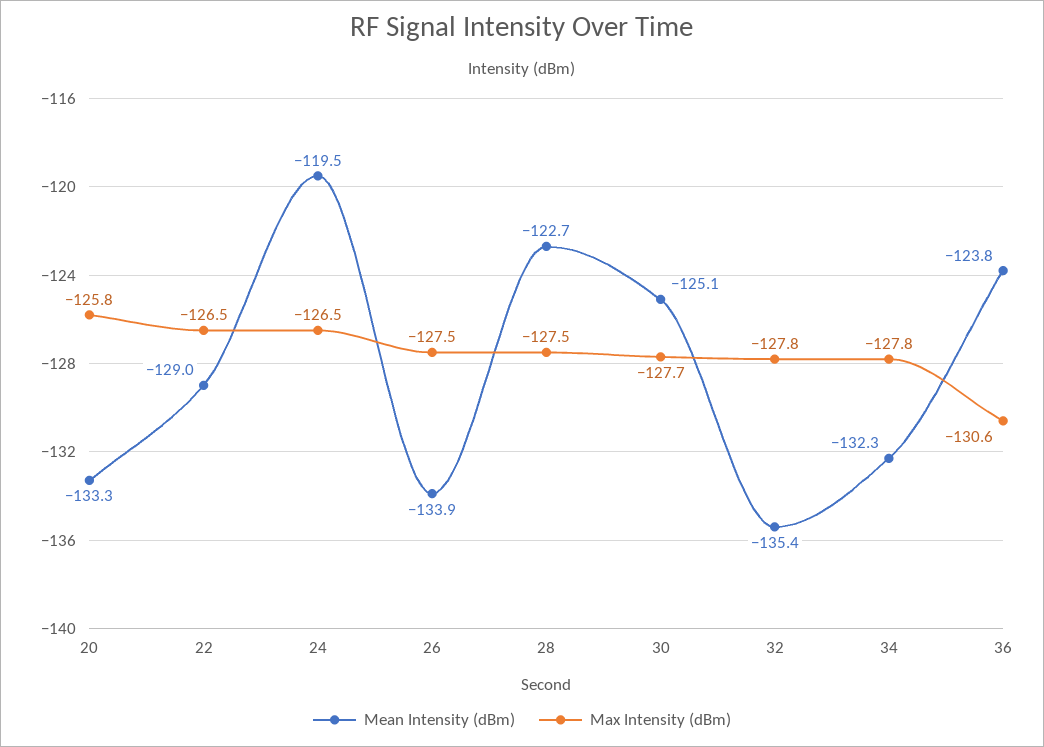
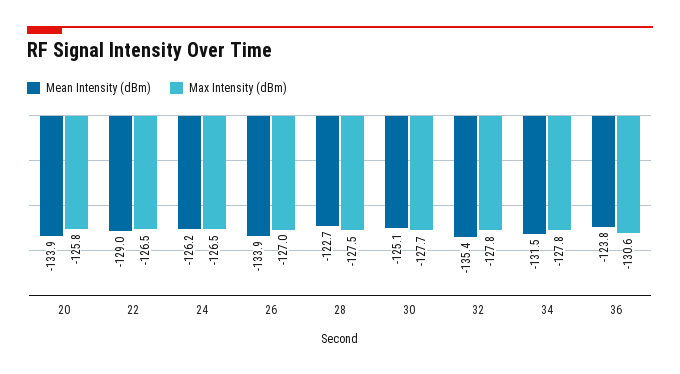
Mean Intensity (dBm), 20: -133.3 -> -133.9
Mean Intensity (dBm), 24: -119.5 -> -126.2
Max Intensity (dBm), 26: -127.5 -> -127
Mean Intensity (dBm), 34: -132.3 -> -131.5

